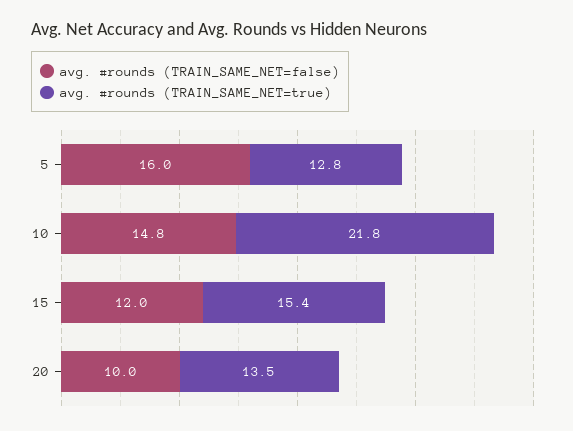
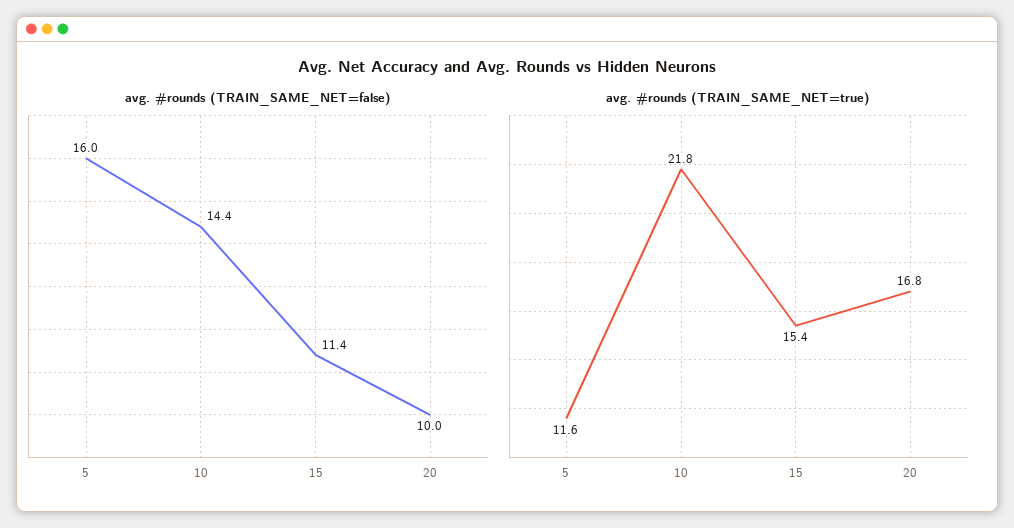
avg. #rounds (TRAIN_SAME_NET=true), 5: 12.8 -> 11.6
avg. #rounds (TRAIN_SAME_NET=false), 10: 14.8 -> 14.4
avg. #rounds (TRAIN_SAME_NET=false), 15: 12 -> 11.4
avg. #rounds (TRAIN_SAME_NET=true), 20: 13.5 -> 16.8

